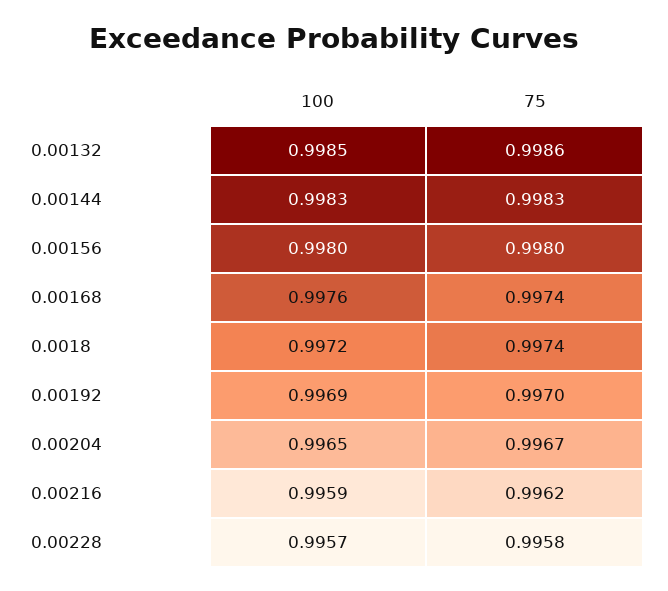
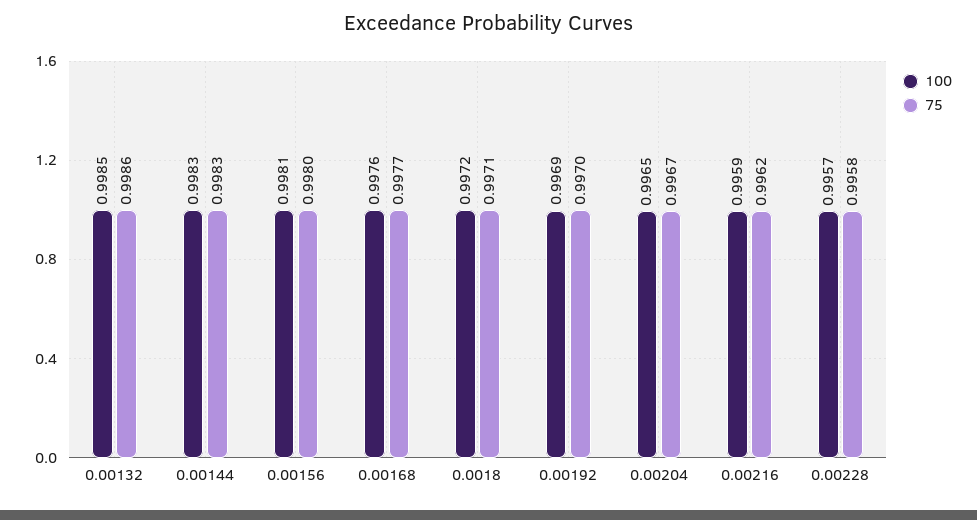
100, 0.00156: 0.998 -> 0.9981
75, 0.00168: 0.9974 -> 0.9977
75, 0.0018: 0.9974 -> 0.9971

